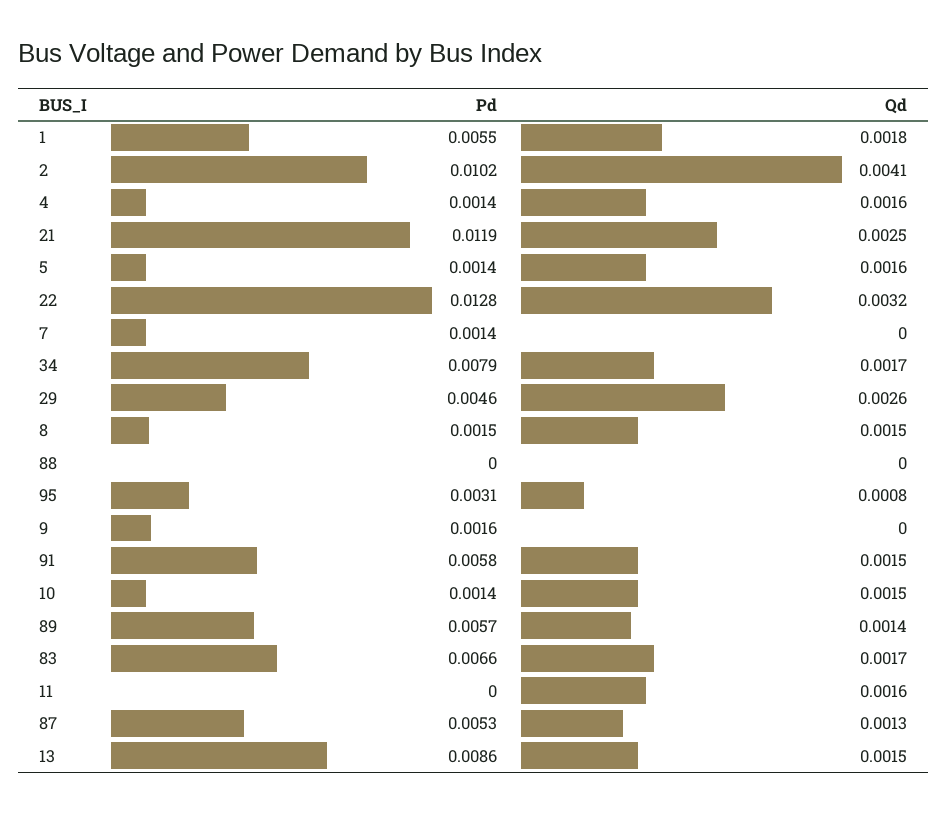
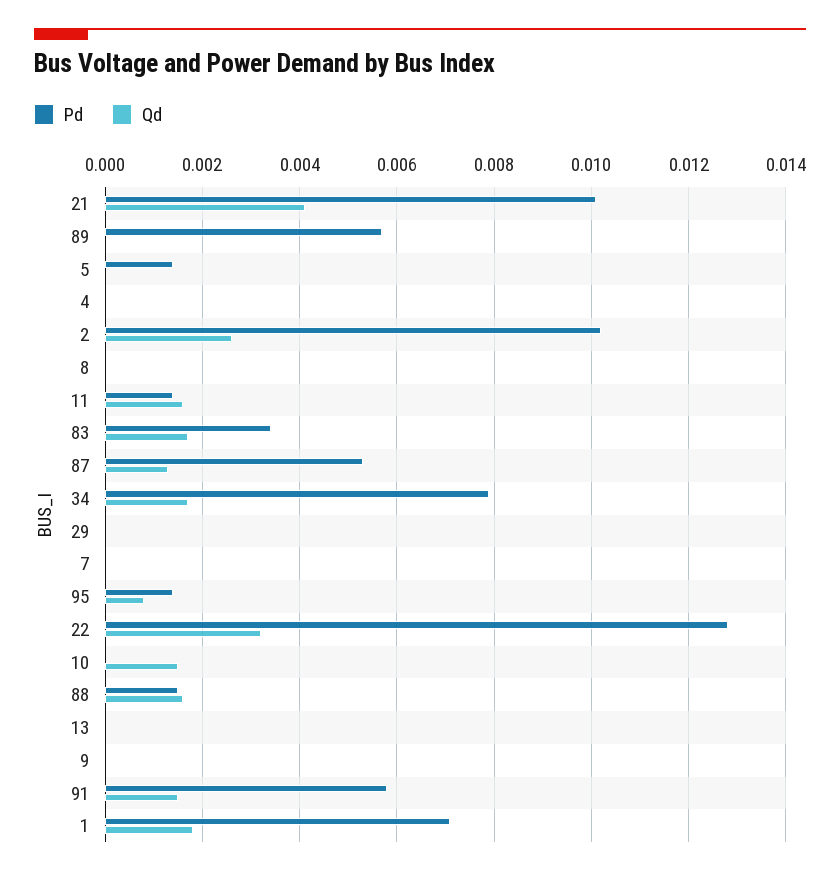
Pd, 1: 0.0055 -> 0.007
Qd, 2: 0.0041 -> 0.0025
Pd, 4: 0.0014 -> 0
Qd, 4: 0.0016 -> 0
Pd, 21: 0.0119 -> 0.01
Qd, 21: 0.0025 -> 0.004
Qd, 5: 0.0016 -> 0
Pd, 7: 0.0014 -> 0
Pd, 29: 0.0046 -> 0
Qd, 29: 0.0026 -> 0
Pd, 8: 0.0015 -> 0
Qd, 8: 0.0015 -> 0
Pd, 88: 0 -> 0.0015
Qd, 88: 0 -> 0.0015
Pd, 95: 0.0031 -> 0.0015
Pd, 9: 0.0016 -> 0
Pd, 10: 0.0014 -> 0
Qd, 89: 0.0014 -> 0
Pd, 83: 0.0066 -> 0.0035
Pd, 11: 0 -> 0.0015
Pd, 13: 0.0086 -> 0
Qd, 13: 0.0015 -> 0

